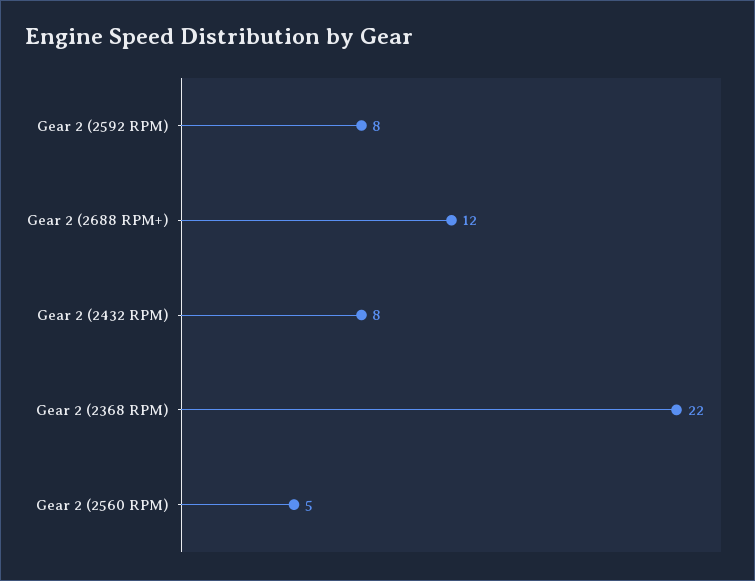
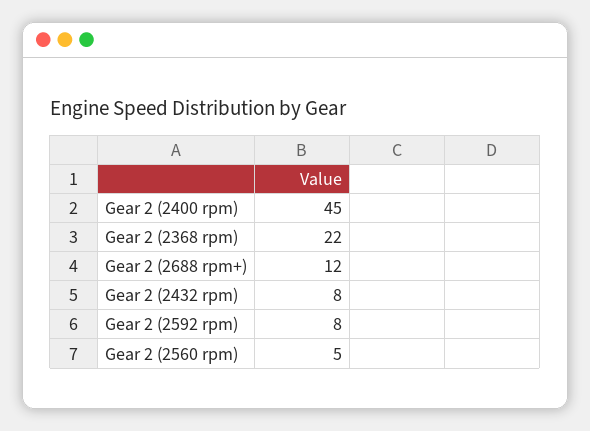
Gear 2 (2400 rpm): none -> 45

